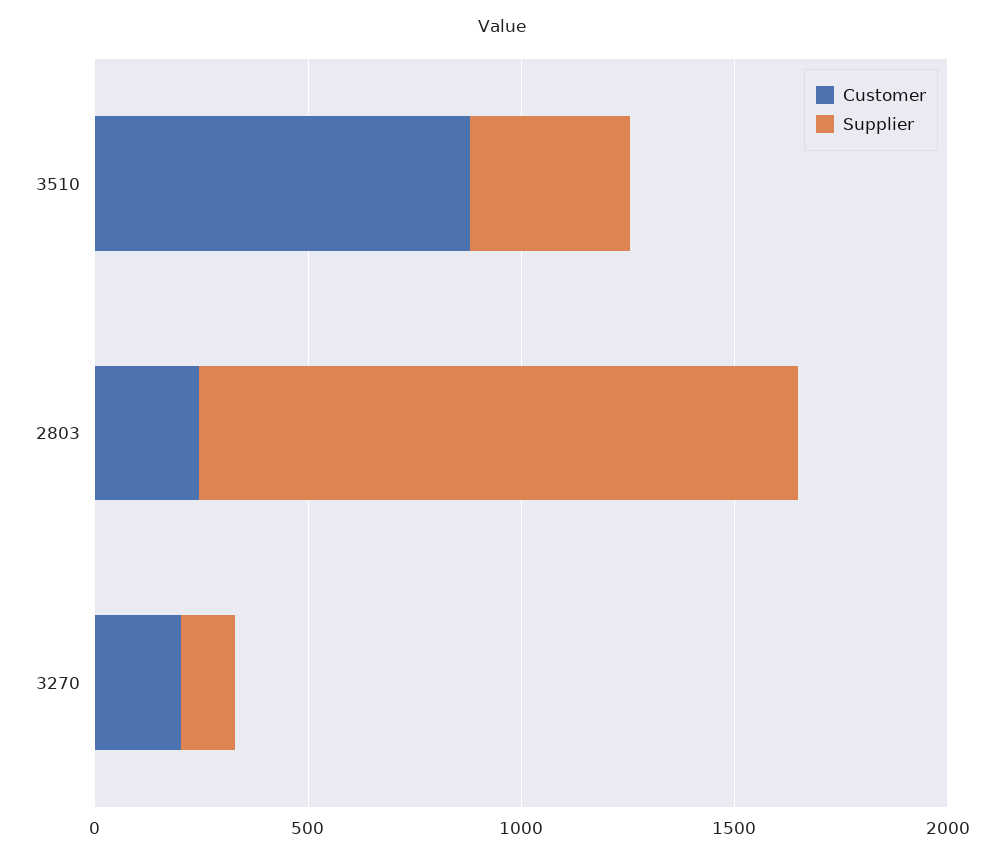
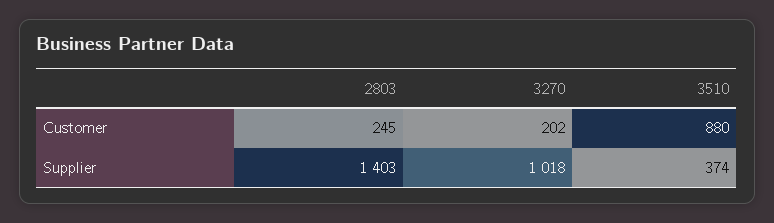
Supplier, 3270: 100 -> 1018

